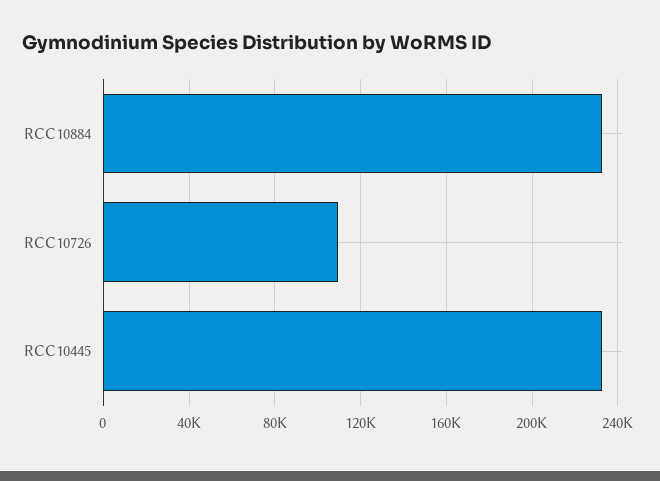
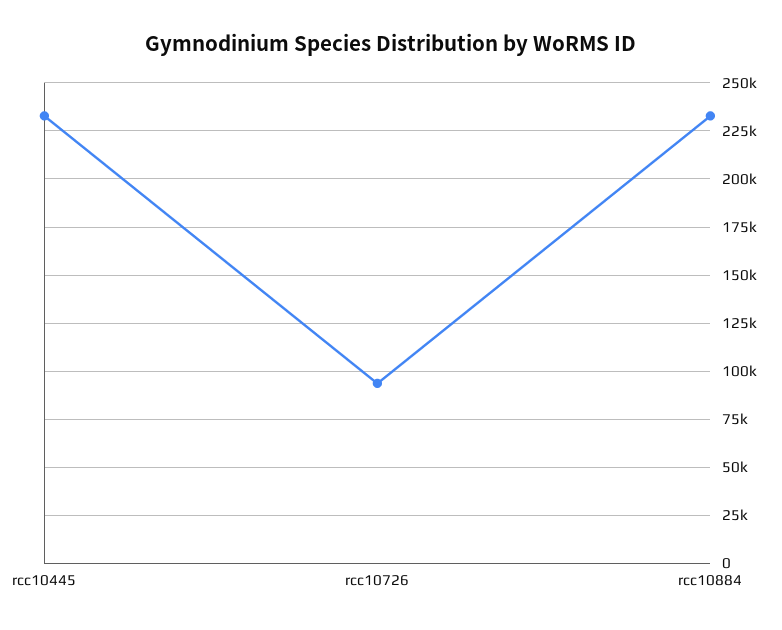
RCC10726: 110000 -> 95000

